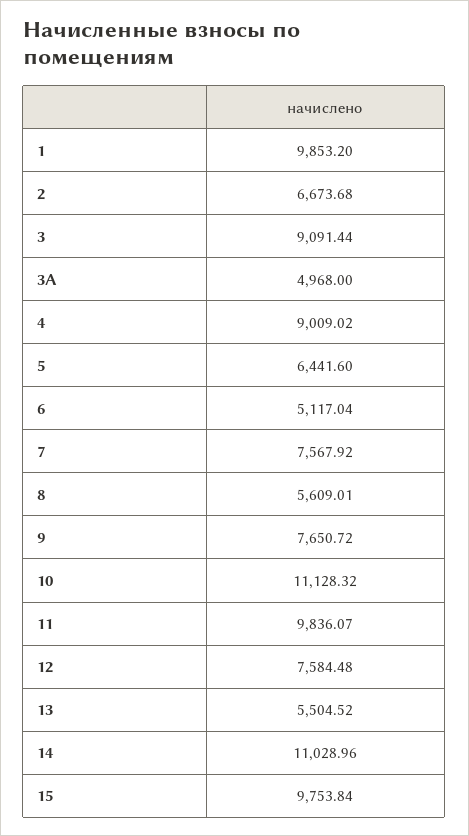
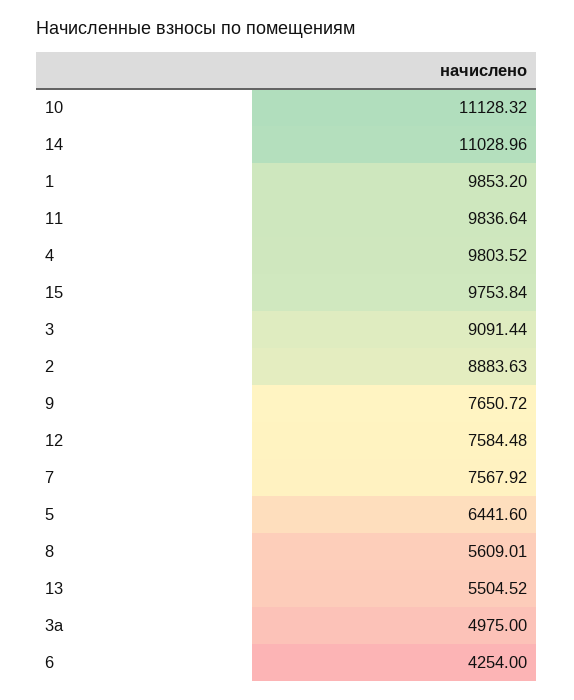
2: 6673.68 -> 8883.63
3А: 4968 -> 4975
4: 9009.02 -> 9803.52
6: 5117.04 -> 4254
11: 9836.07 -> 9836.64

